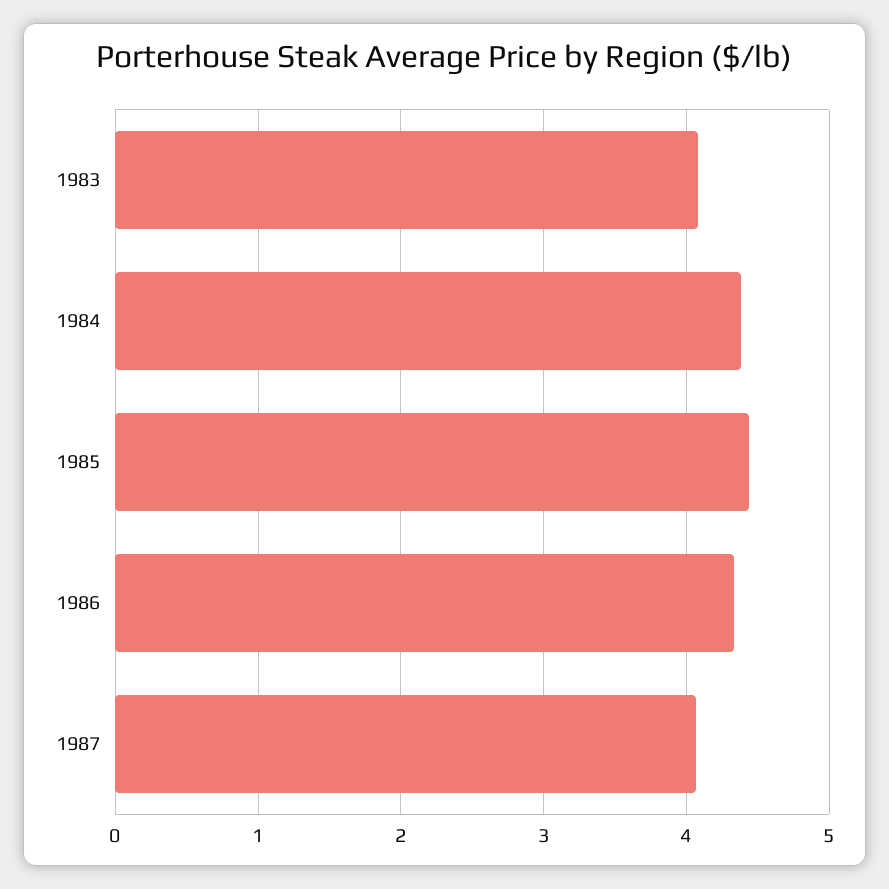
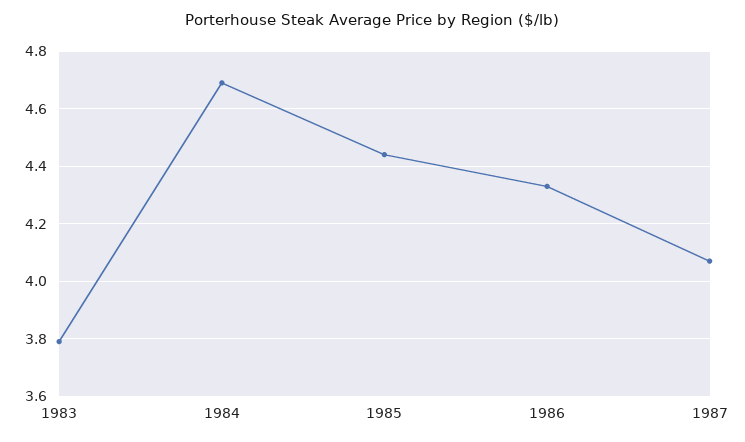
1983: 4.1 -> 3.8
1984: 4.4 -> 4.7

